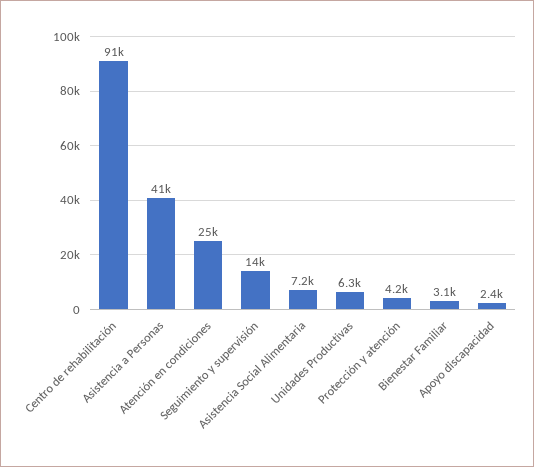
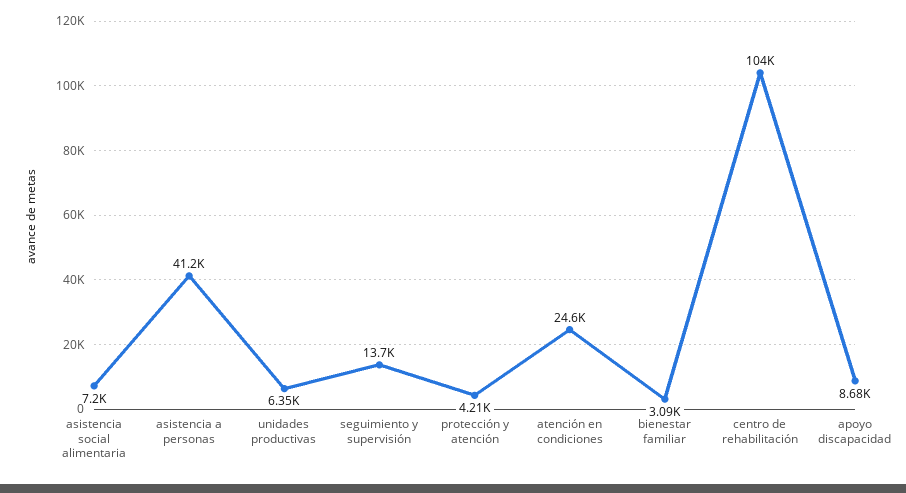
Centro de rehabilitación: 91000 -> 104000
Apoyo discapacidad: 2400 -> 8680

